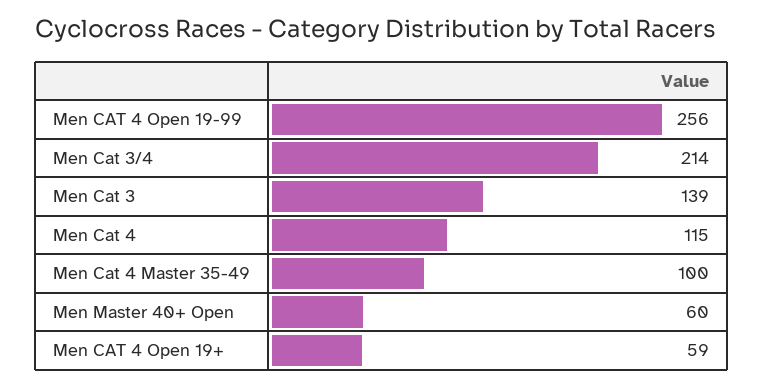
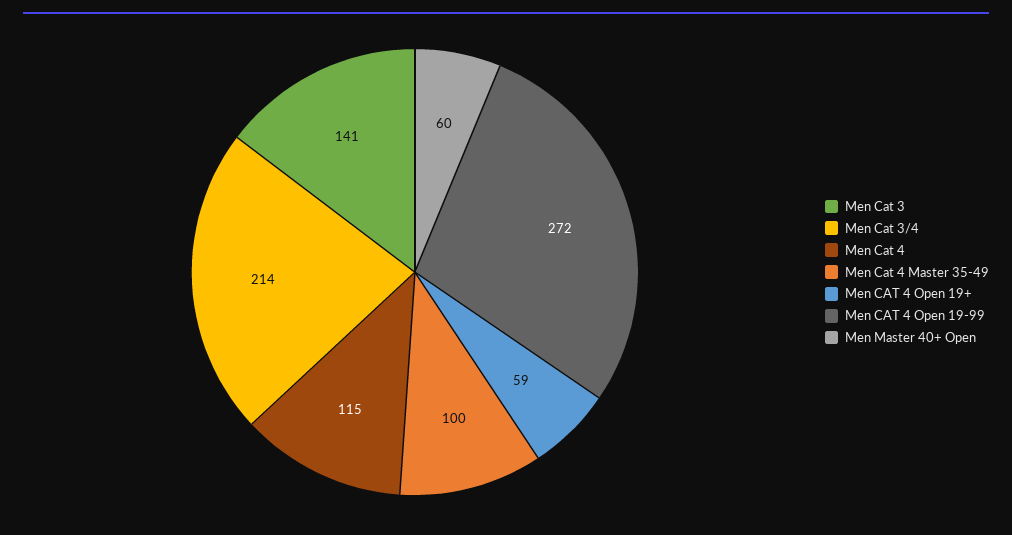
Men CAT 4 Open 19-99: 256 -> 272
Men Cat 3: 139 -> 141

